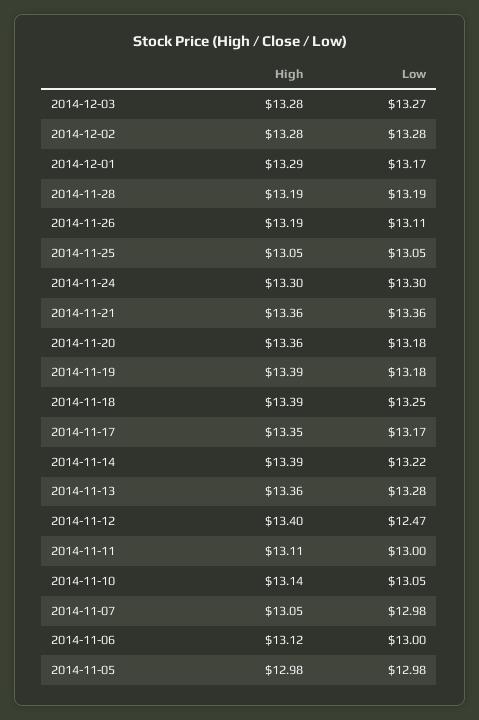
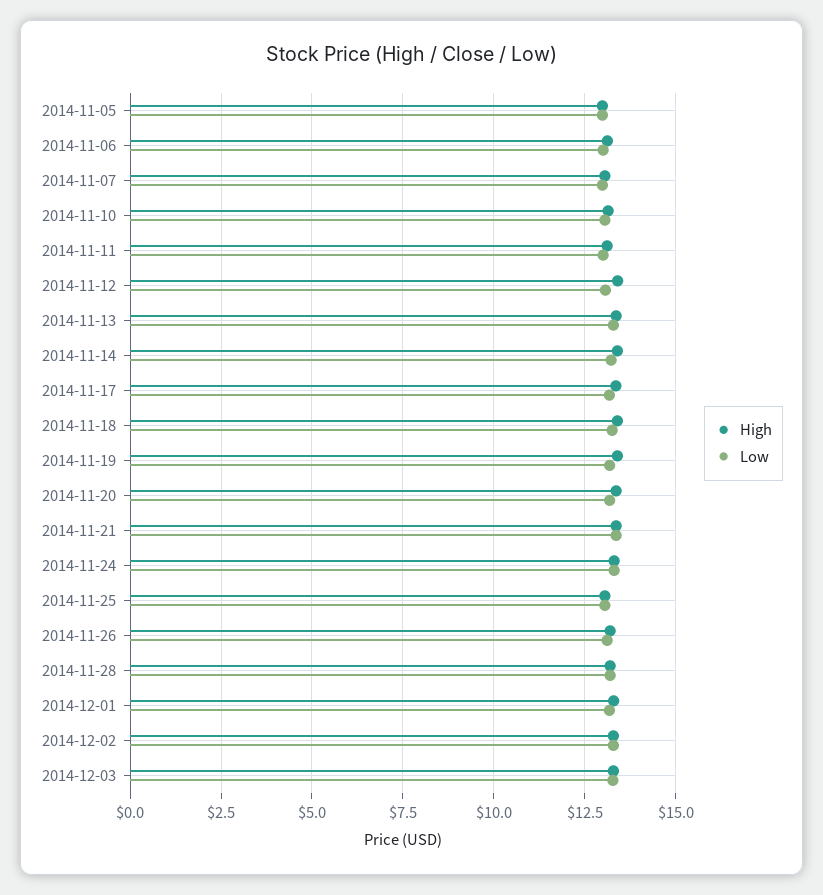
Low, 2014-11-12: 12.47 -> 13

